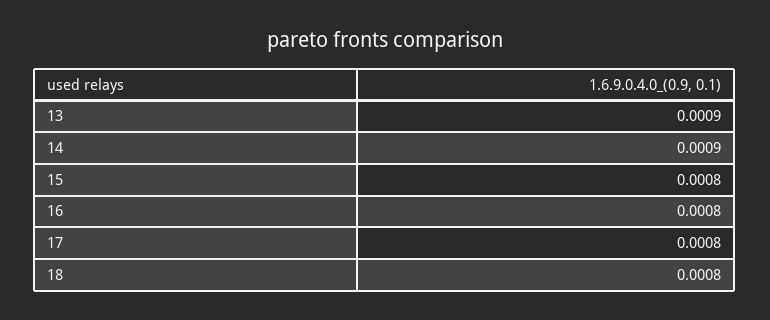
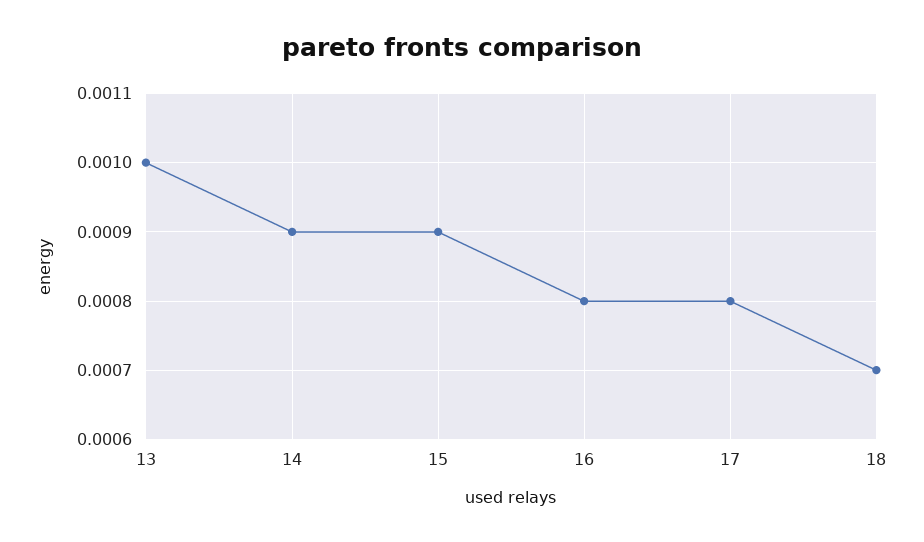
13: 0.0009 -> 0.001
15: 0.0008 -> 0.0009
18: 0.0008 -> 0.0007

